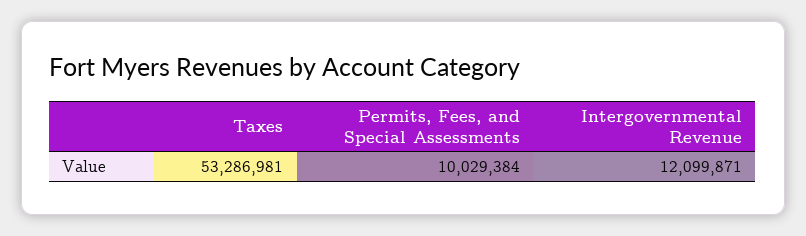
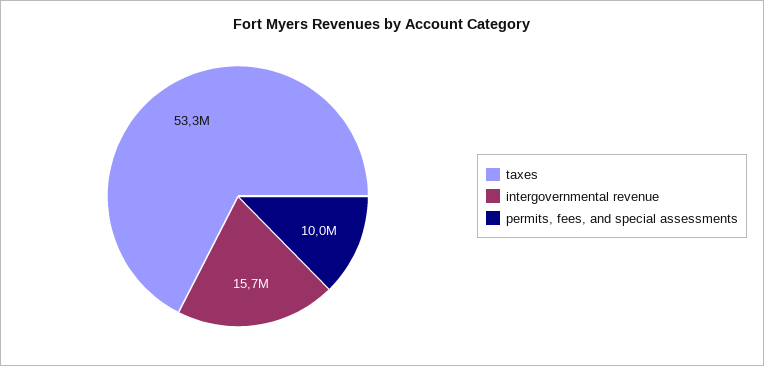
Intergovernmental Revenue: 12099871 -> 15700000

